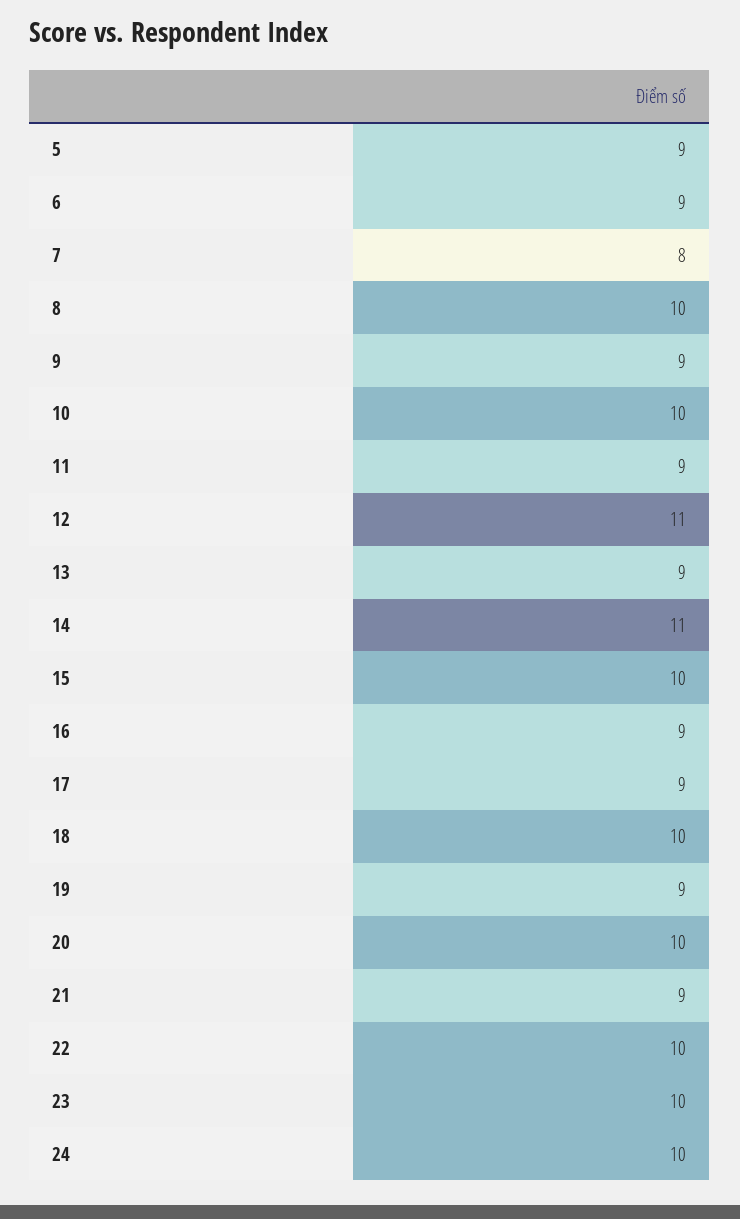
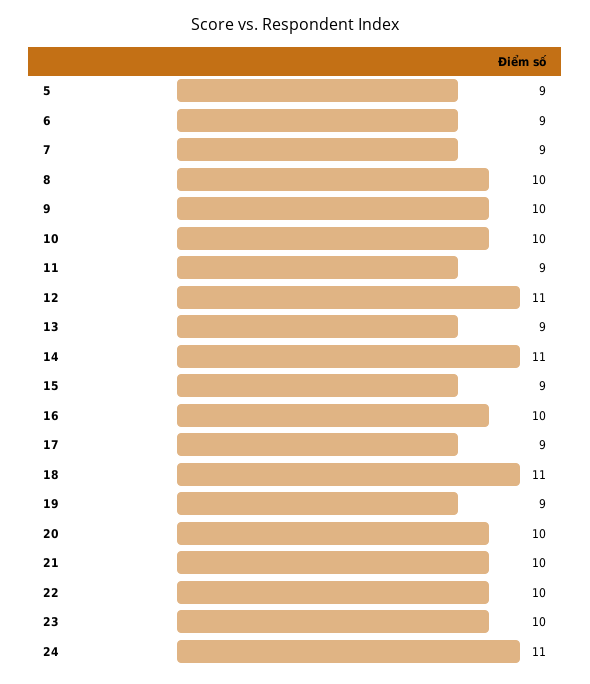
7: 8 -> 9
9: 9 -> 10
15: 10 -> 9
16: 9 -> 10
18: 10 -> 11
21: 9 -> 10
24: 10 -> 11

